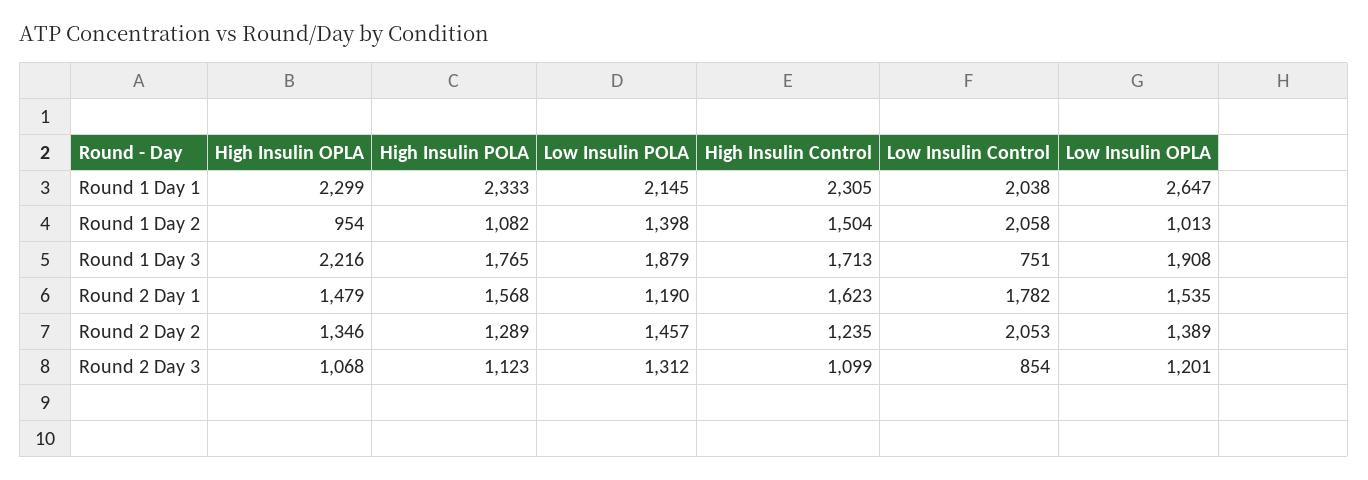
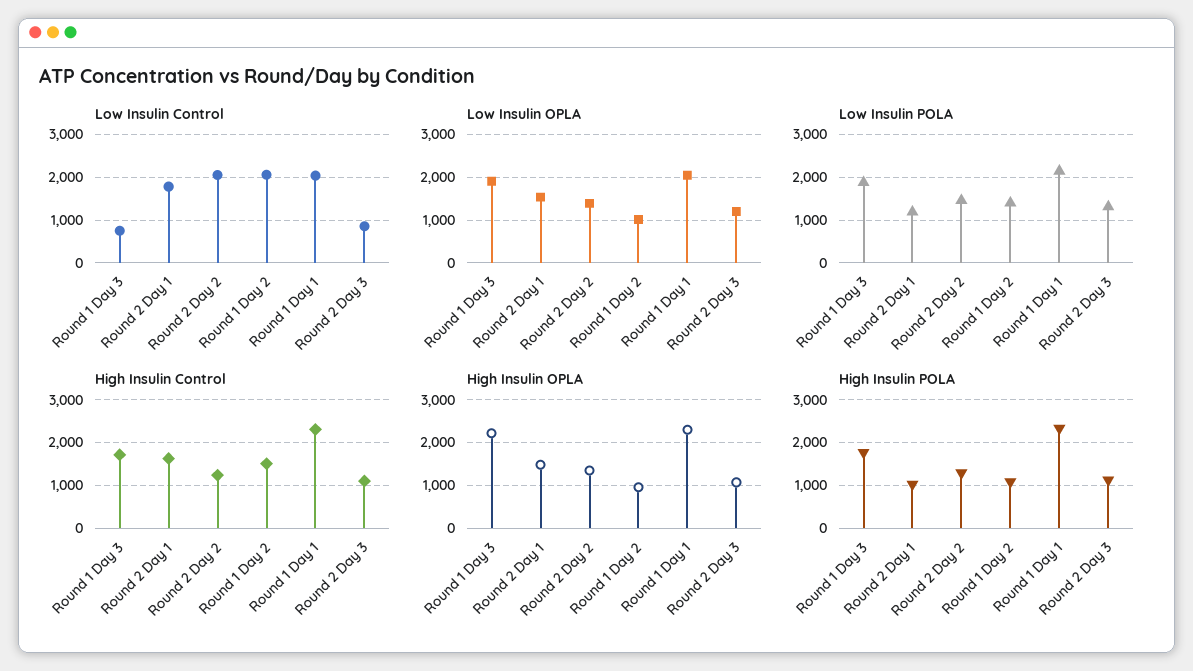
Low Insulin OPLA, Round 1 Day 1: 2647 -> 2000
High Insulin POLA, Round 2 Day 1: 1568 -> 1000

